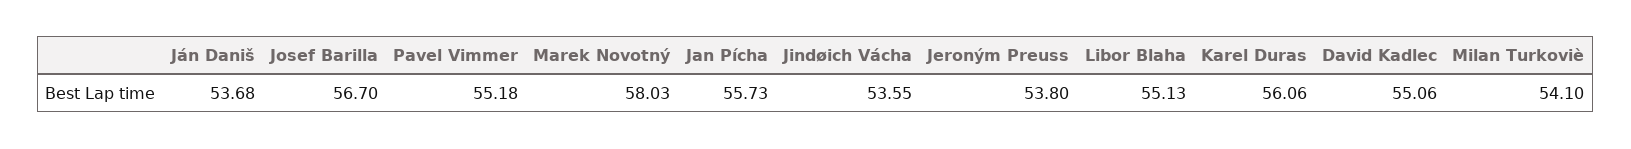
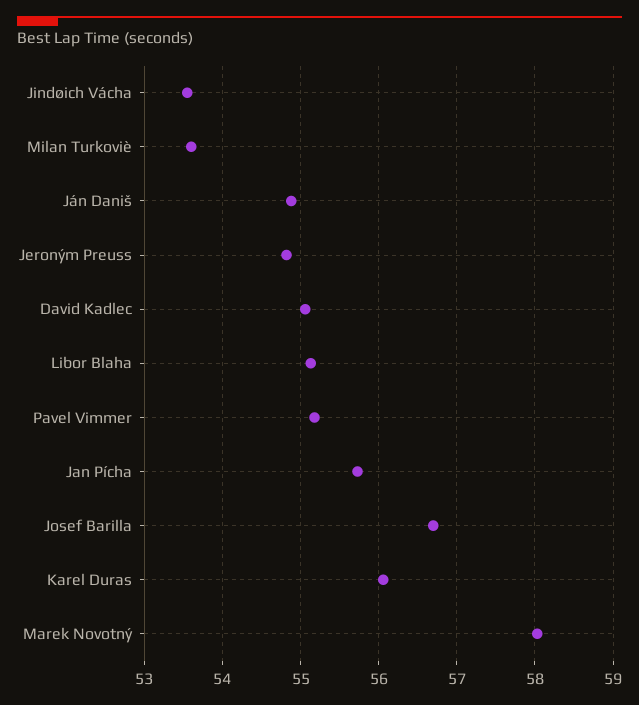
Ján Daniš: 53.68 -> 54.9
Jeroným Preuss: 53.8 -> 54.8
Milan Turkoviè: 54.1 -> 53.6

